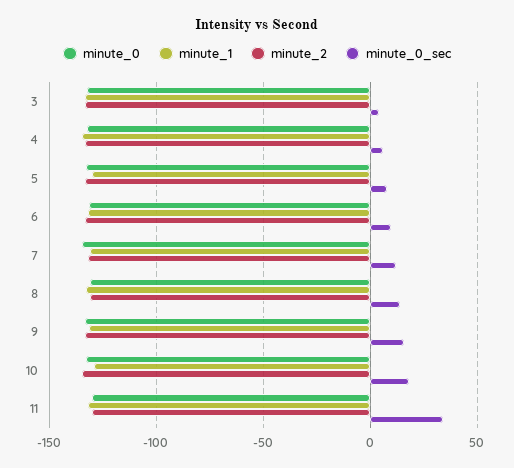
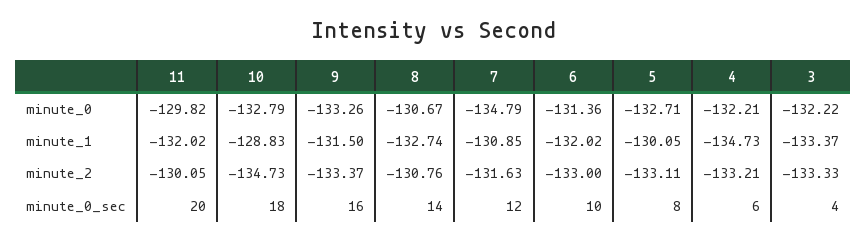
minute_0_sec, 11: 35 -> 20

